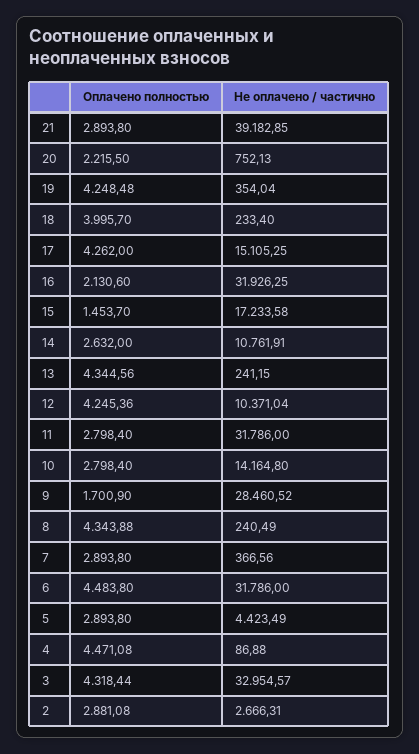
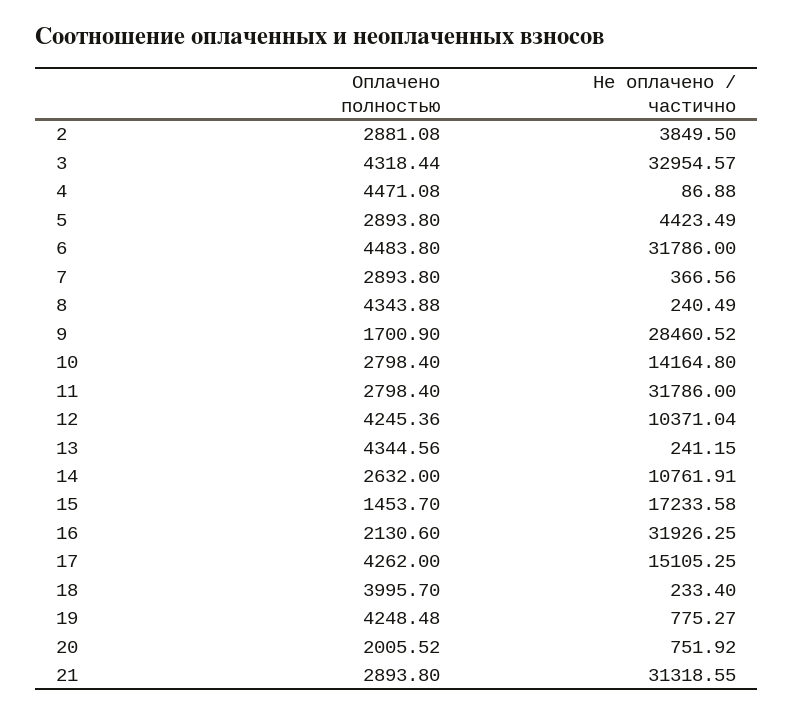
Не оплачено / частично, 21: 39182.85 -> 31318.55
Оплачено полностью, 20: 2215.5 -> 2005.52
Не оплачено / частично, 20: 752.13 -> 751.92
Не оплачено / частично, 19: 354.04 -> 775.27
Не оплачено / частично, 2: 2666.31 -> 3849.5

